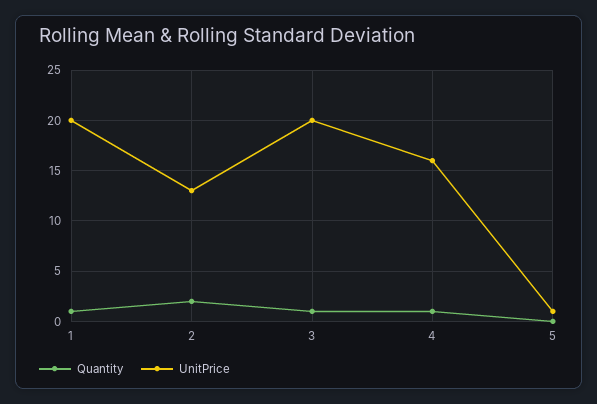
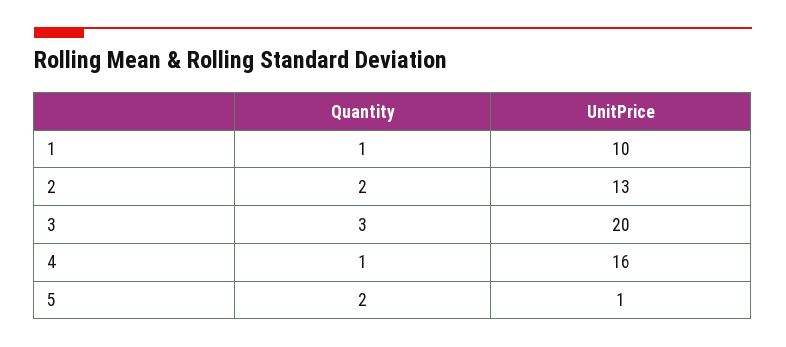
UnitPrice, 1: 20 -> 10
Quantity, 3: 1 -> 3
Quantity, 5: 0 -> 2

